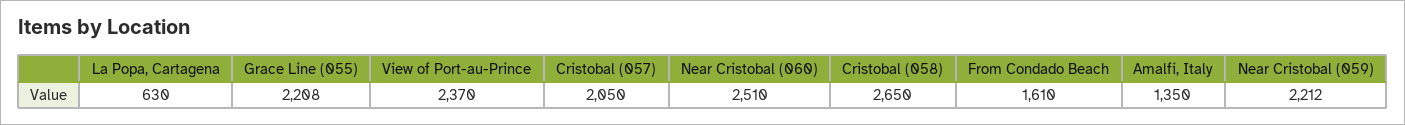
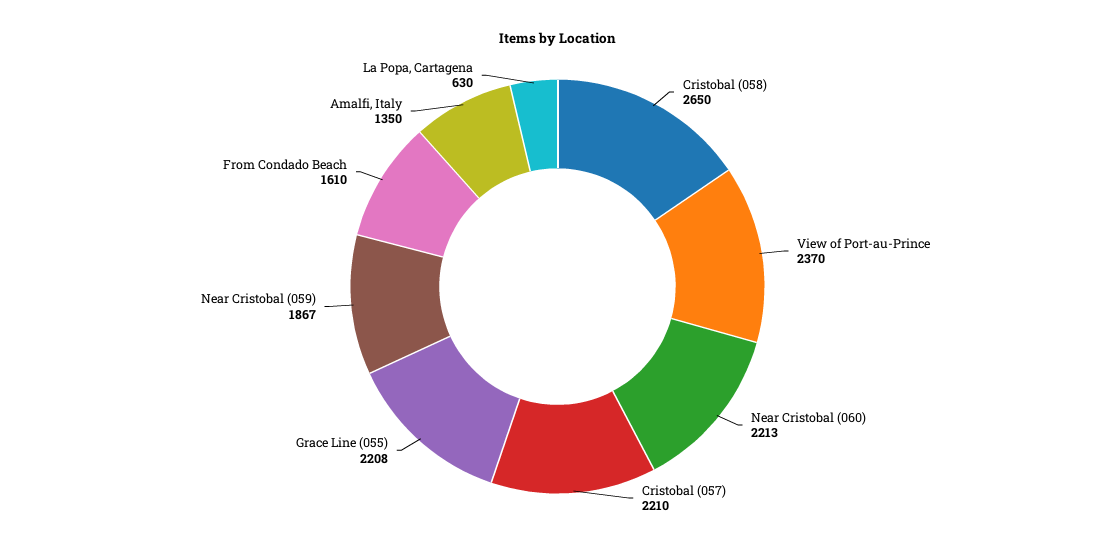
Cristobal (057): 2050 -> 2210
Near Cristobal (060): 2510 -> 2213
Near Cristobal (059): 2212 -> 1867

